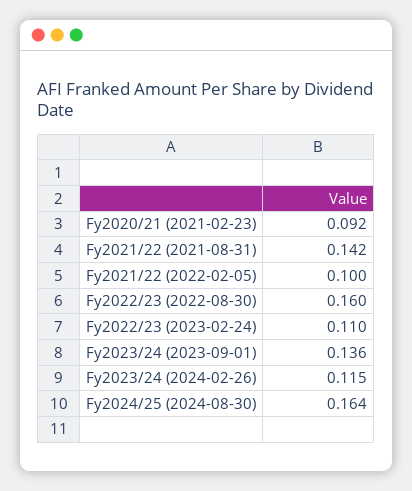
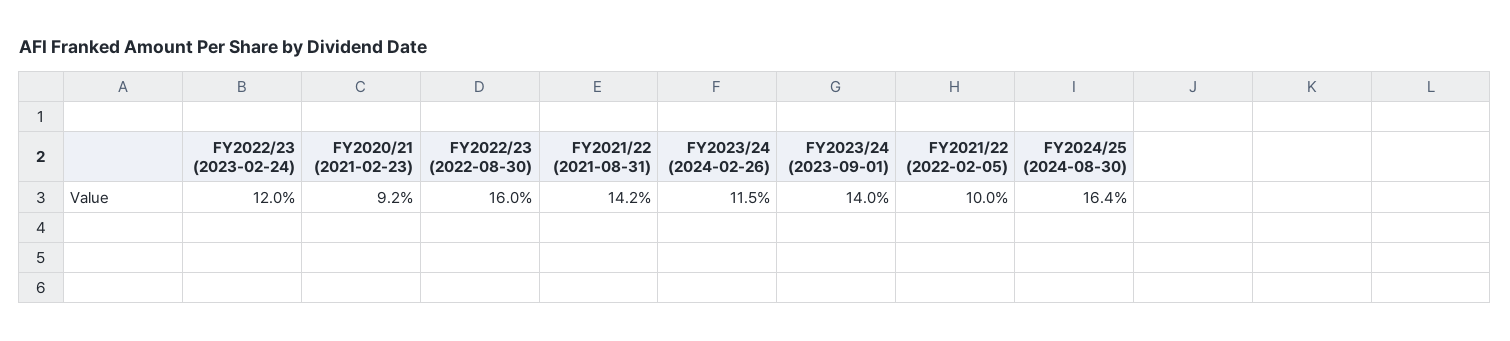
Fy2022/23 (2023-02-24): 0.11 -> 0.12
Fy2023/24 (2023-09-01): 0.136 -> 0.14

